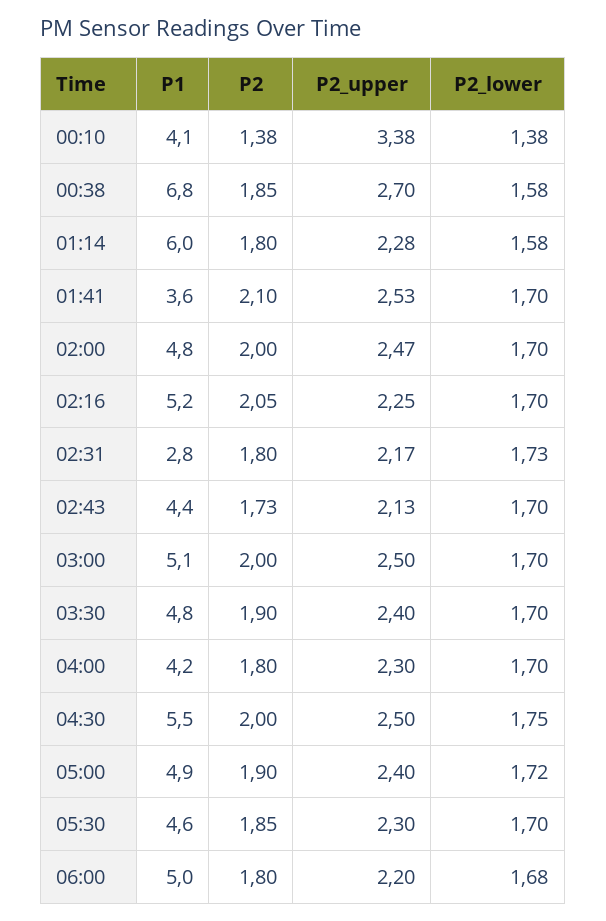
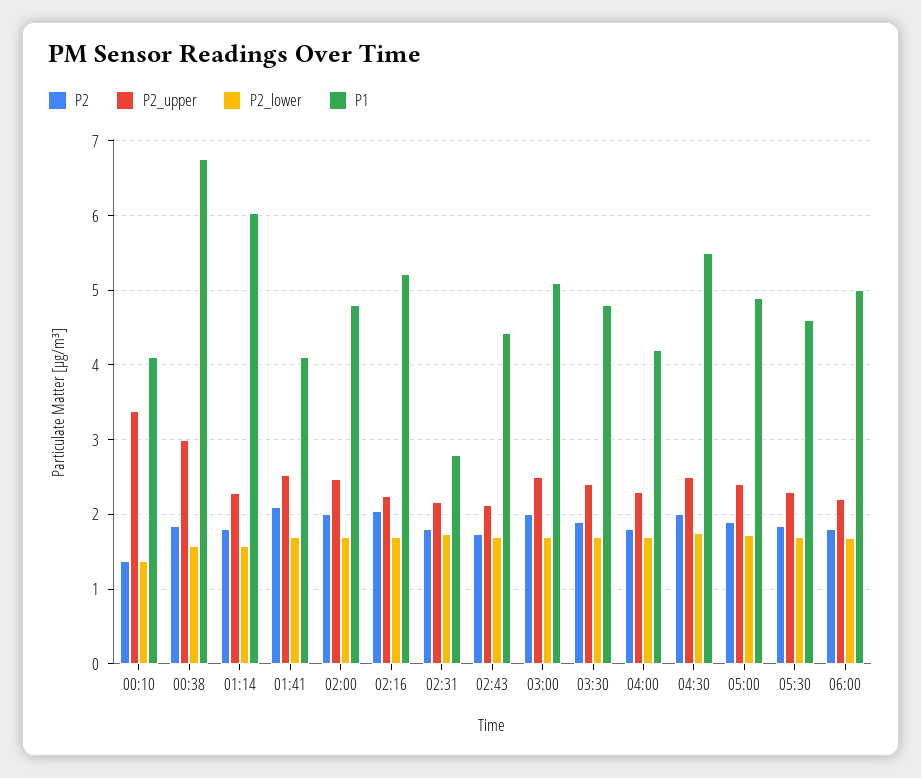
P2_upper, 00:38: 2.7 -> 3
P1, 01:41: 3.6 -> 4.1

